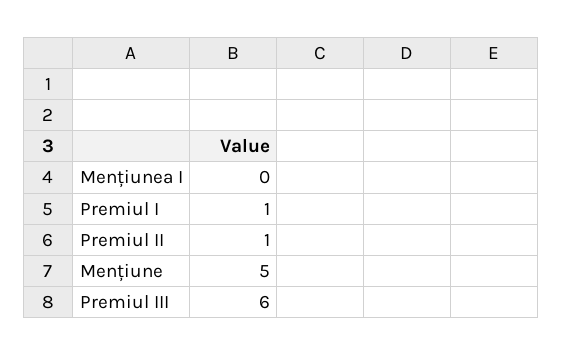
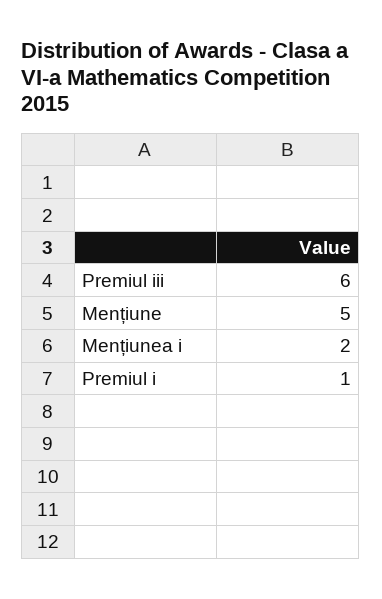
Mențiunea I: 0 -> 2
Premiul II: 1 -> none

